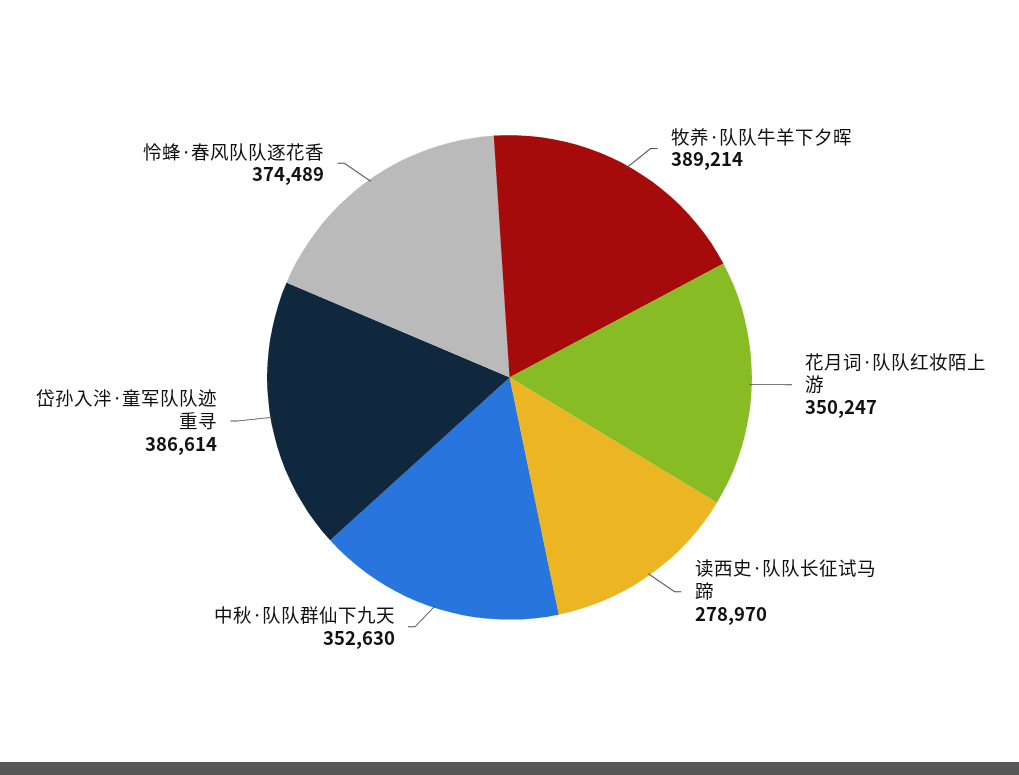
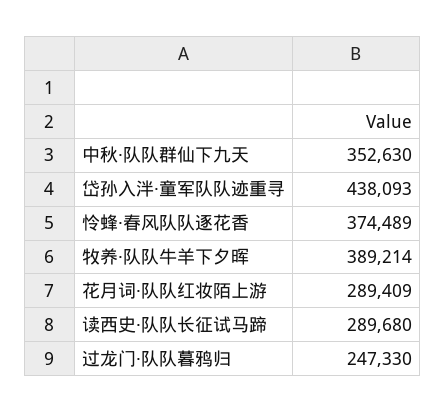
花月词·队队红妆陌上游: 350247 -> 289409
读西史·队队长征试马蹄: 278970 -> 289680
岱孙入泮·童军队队迹重寻: 386614 -> 438093
过龙门·队队暮鸦归: none -> 247330

